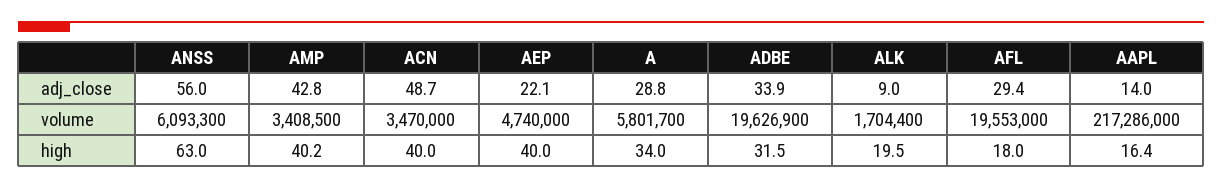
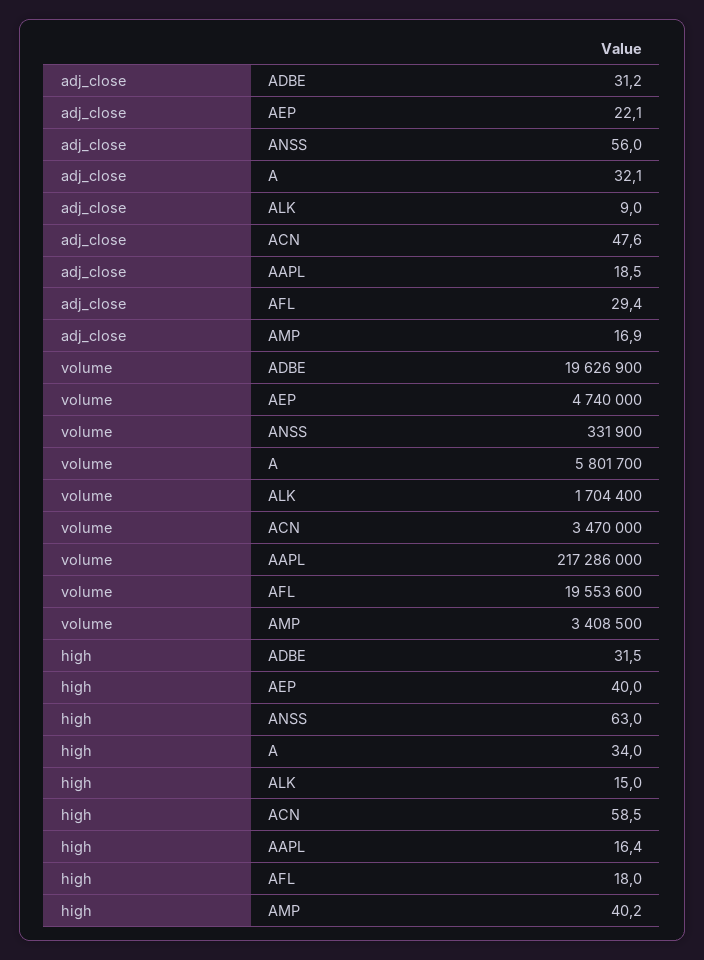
AMP, adj_close: 42.8 -> 16.9
ACN, adj_close: 48.7 -> 47.6
A, adj_close: 28.8 -> 32.1
ADBE, adj_close: 33.9 -> 31.2
AAPL, adj_close: 14 -> 18.5
ANSS, volume: 6093300 -> 331900
AFL, volume: 19553000 -> 19553600
ACN, high: 40 -> 58.5
ALK, high: 19.5 -> 15

